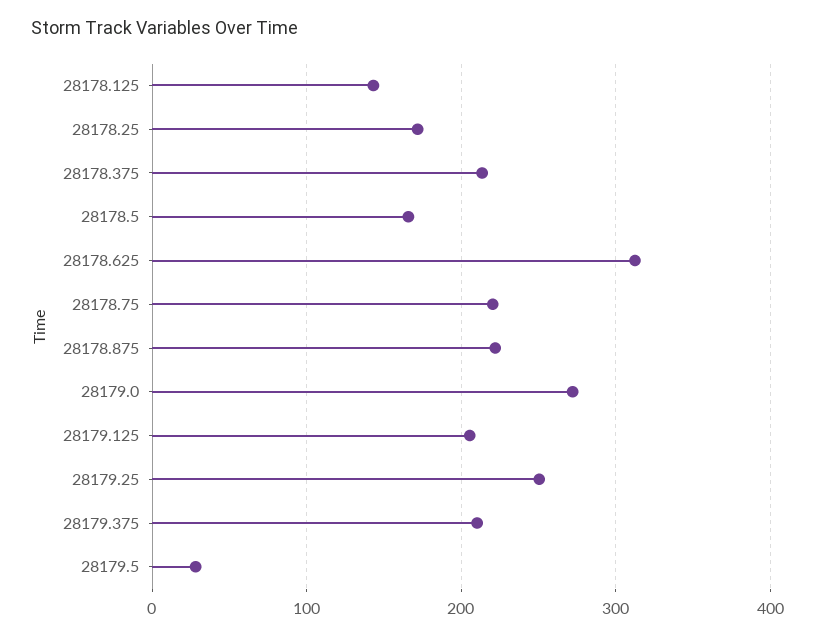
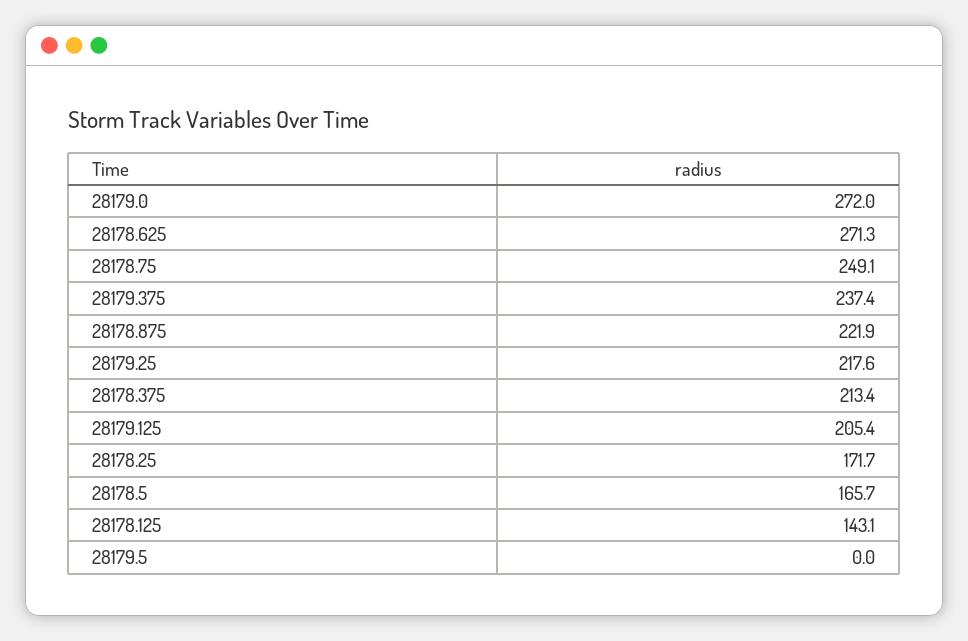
28178.625: 310 -> 271.3
28178.75: 220 -> 249.1
28179.25: 250 -> 217.6
28179.375: 210 -> 237.4
28179.5: 30 -> 0

